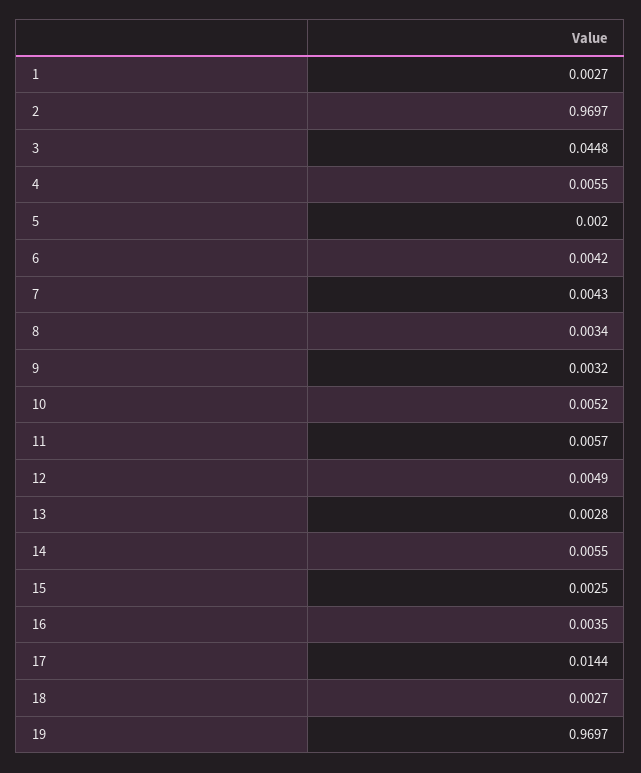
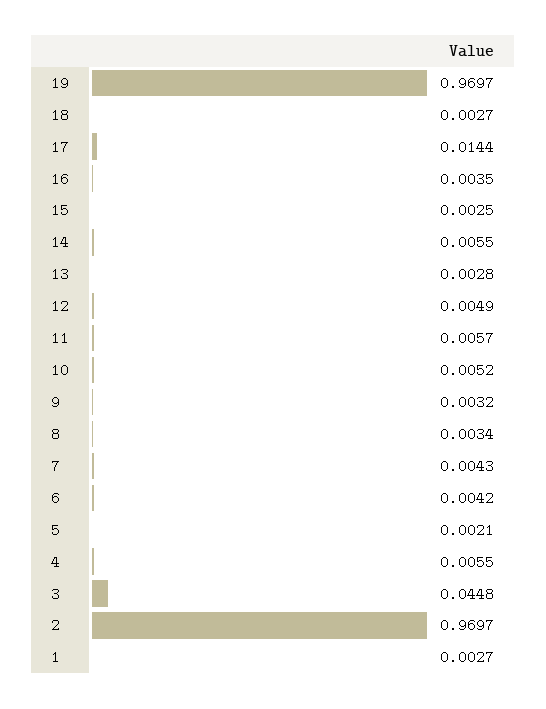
5: 0.002 -> 0.0021

